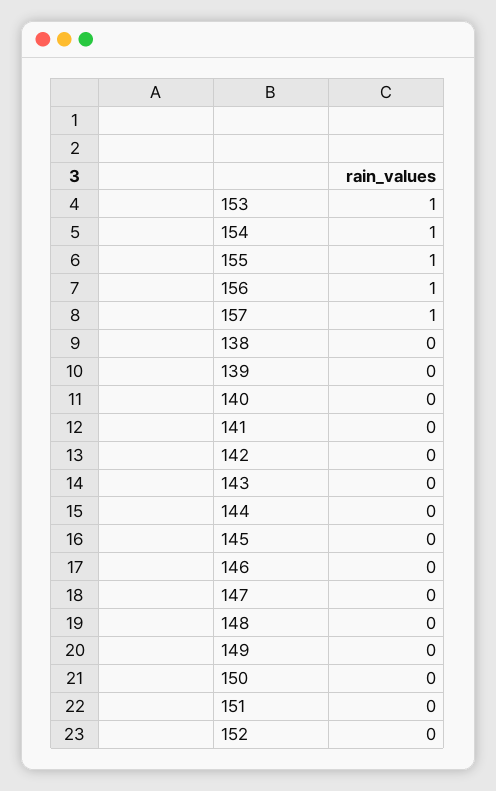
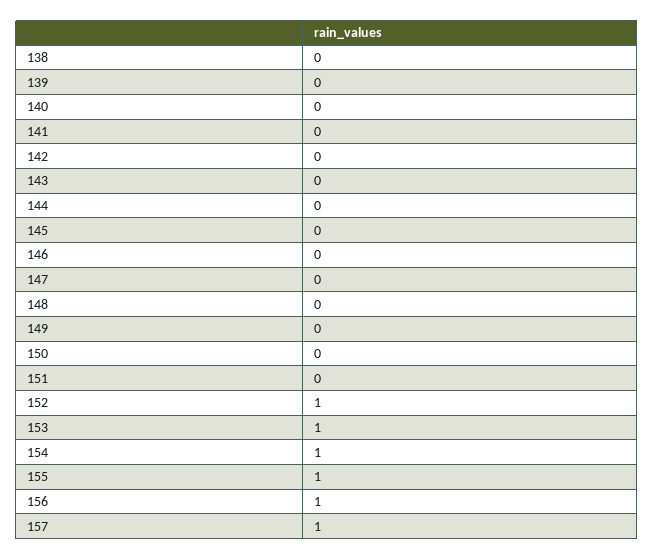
152: 0 -> 1

